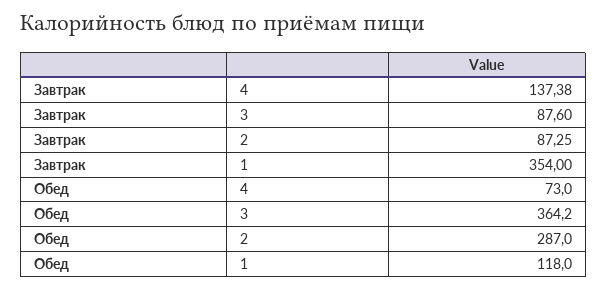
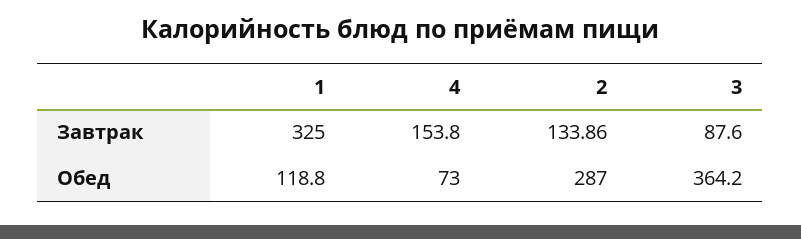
Завтрак, 4: 137.38 -> 153.8
Завтрак, 2: 87.25 -> 133.86
Завтрак, 1: 354 -> 325
Обед, 1: 118 -> 118.8

